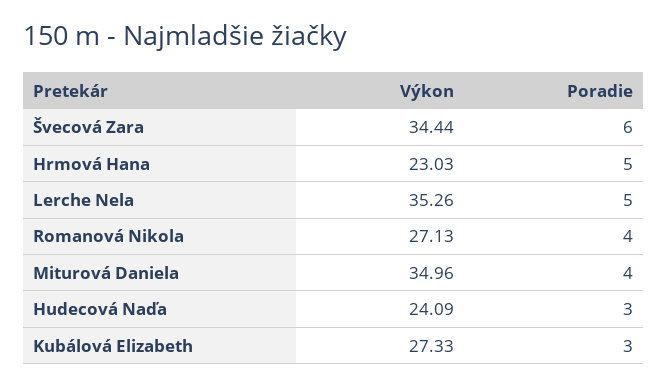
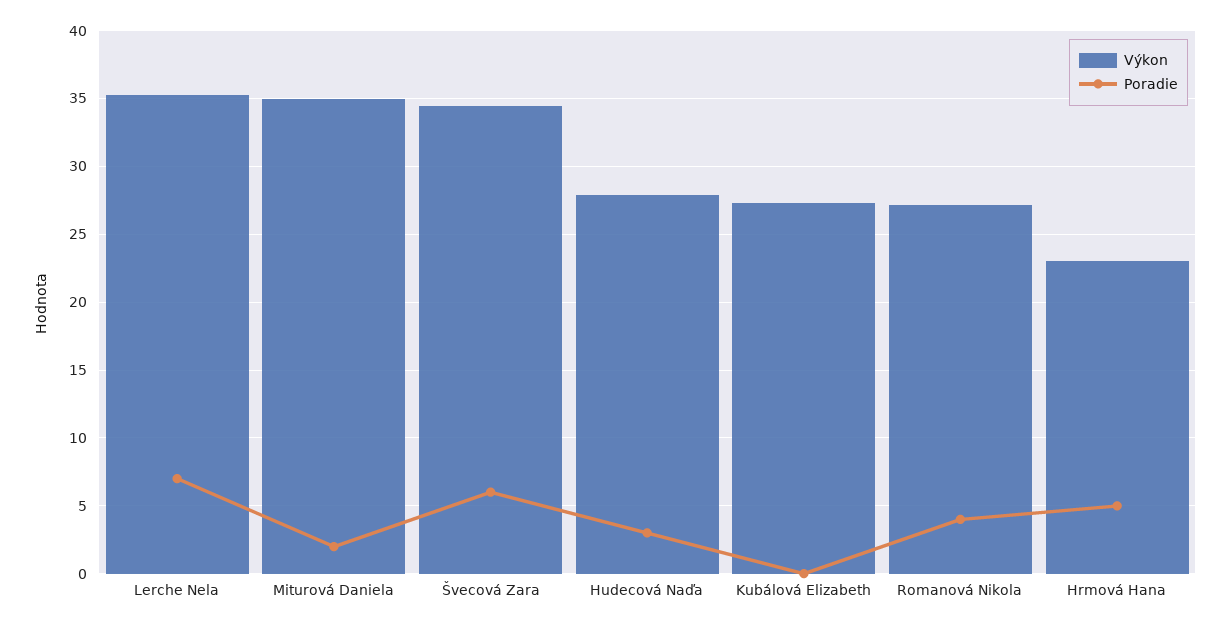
Poradie, Lerche Nela: 5 -> 7
Poradie, Miturová Daniela: 4 -> 2
Výkon, Hudecová Naďa: 24.09 -> 28
Poradie, Kubálová Elizabeth: 3 -> 0

